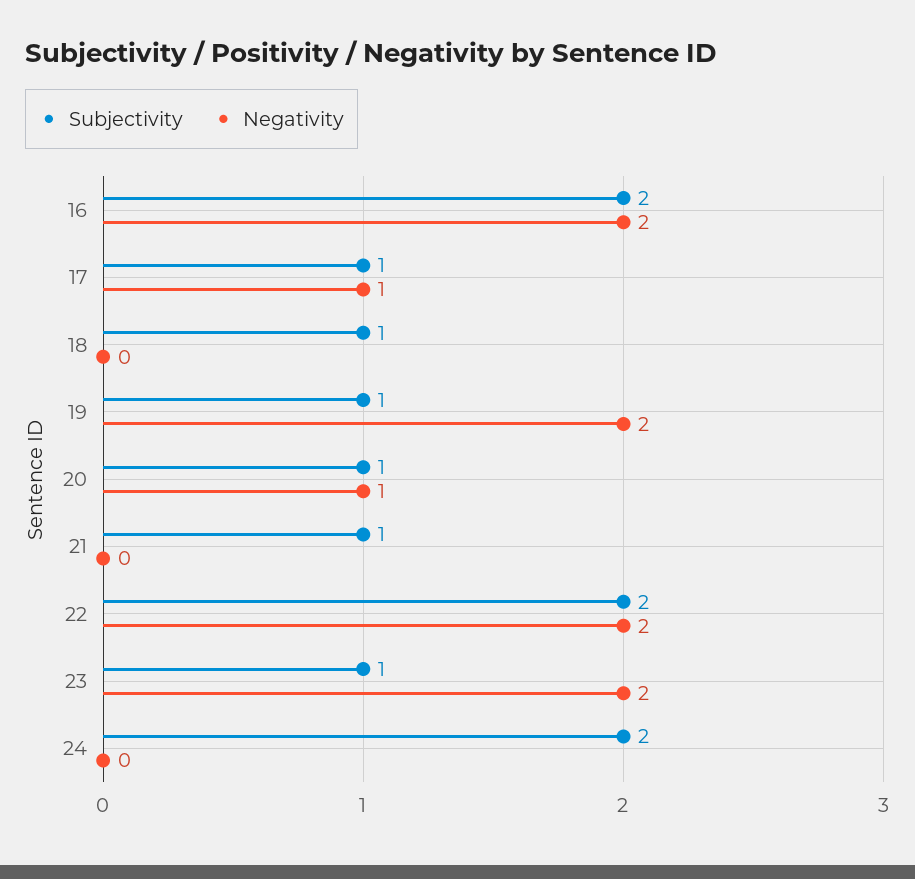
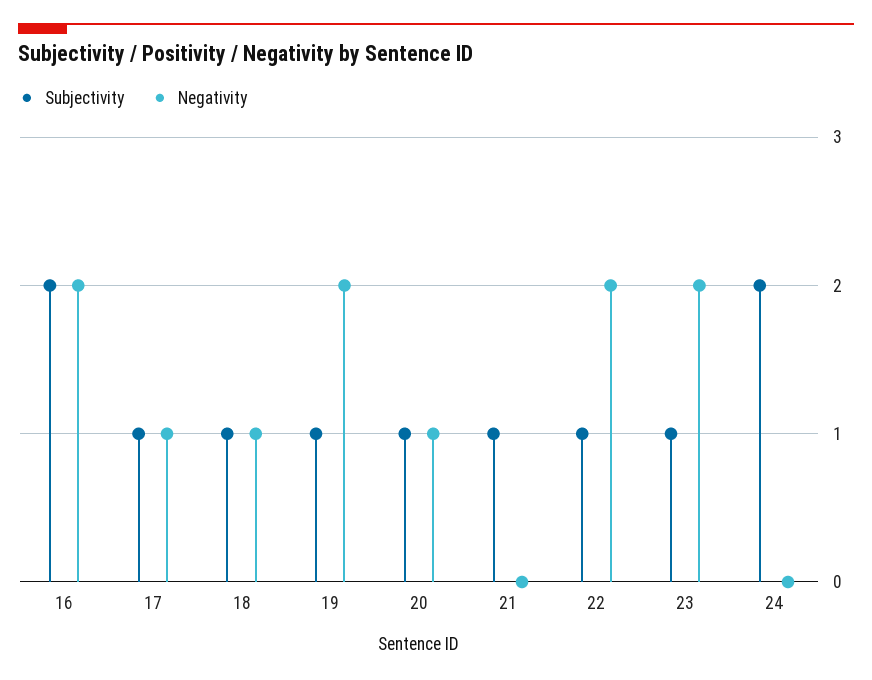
Negativity, 18: 0 -> 1
Subjectivity, 22: 2 -> 1

